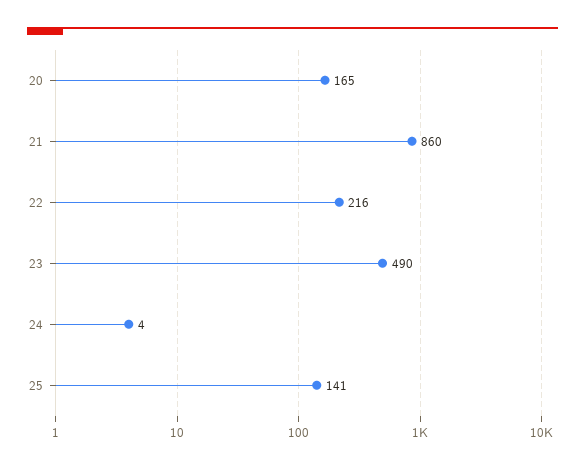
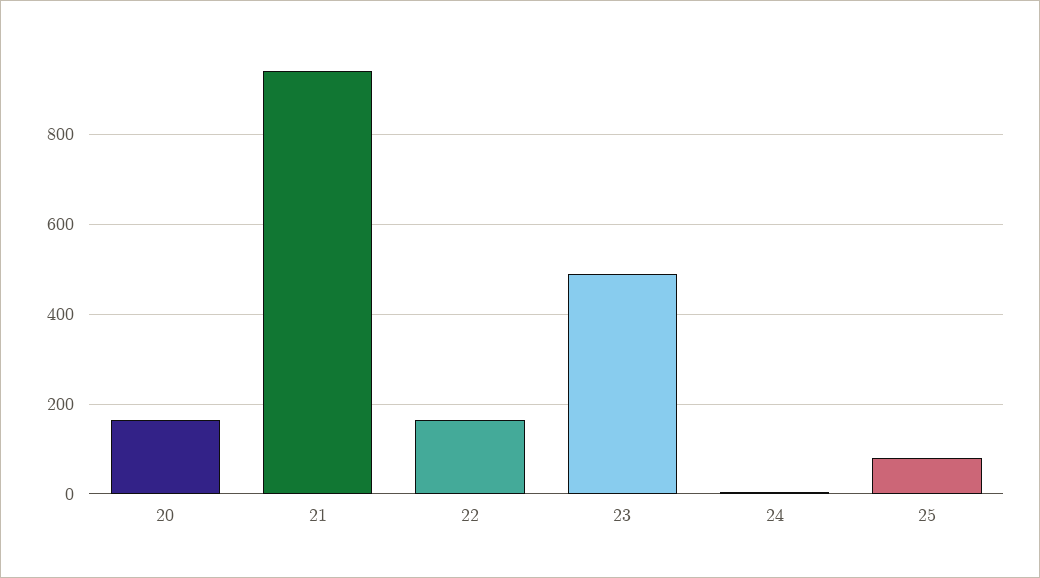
21: 860 -> 940
22: 216 -> 160
25: 141 -> 80

